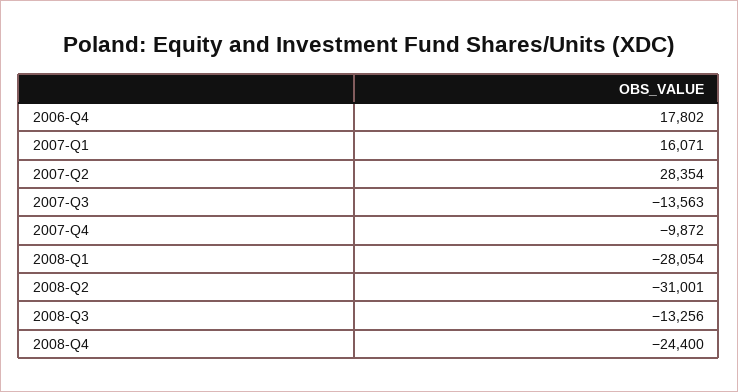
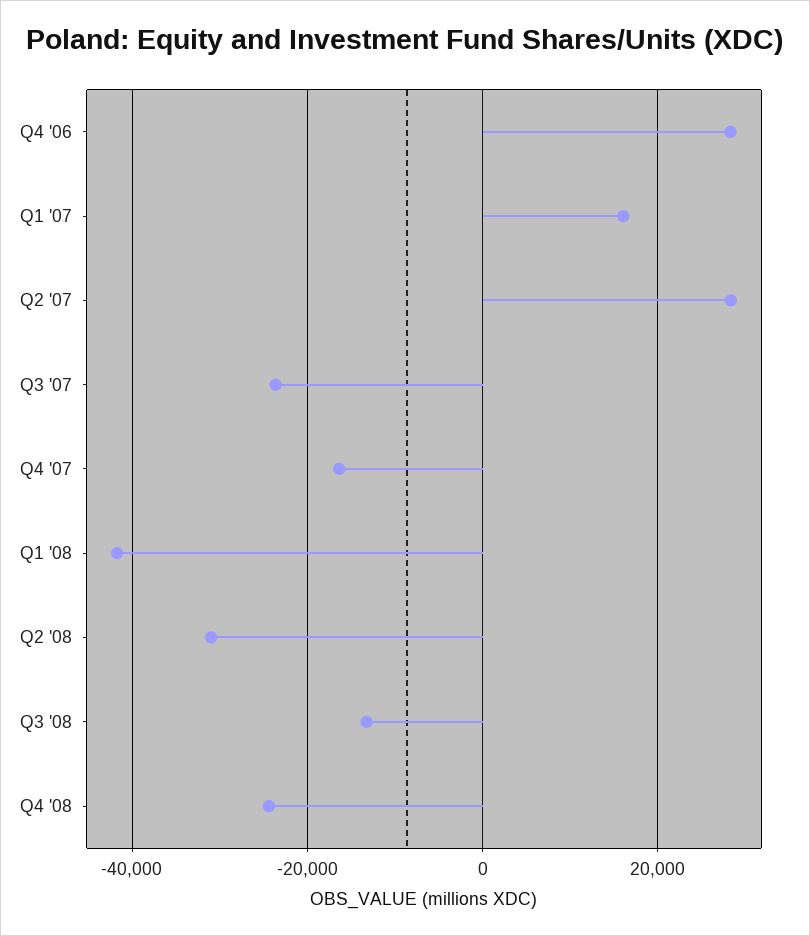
2006-Q4: 17802 -> 28000
2007-Q3: -13563 -> -24000
2007-Q4: -9872 -> -16000
2008-Q1: -28054 -> -42000

